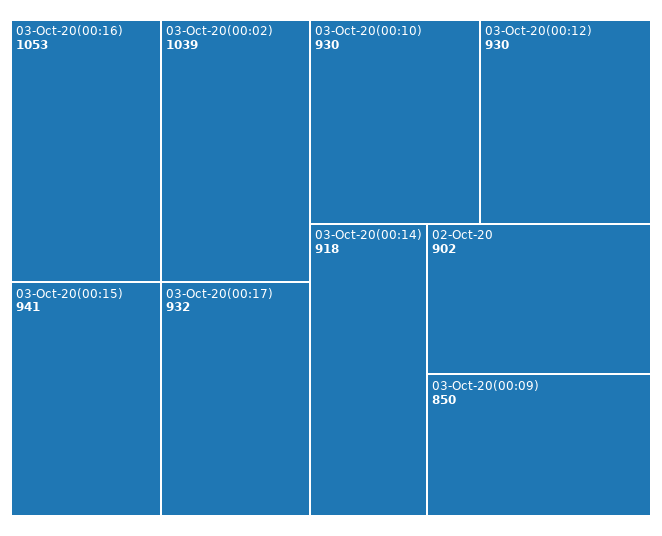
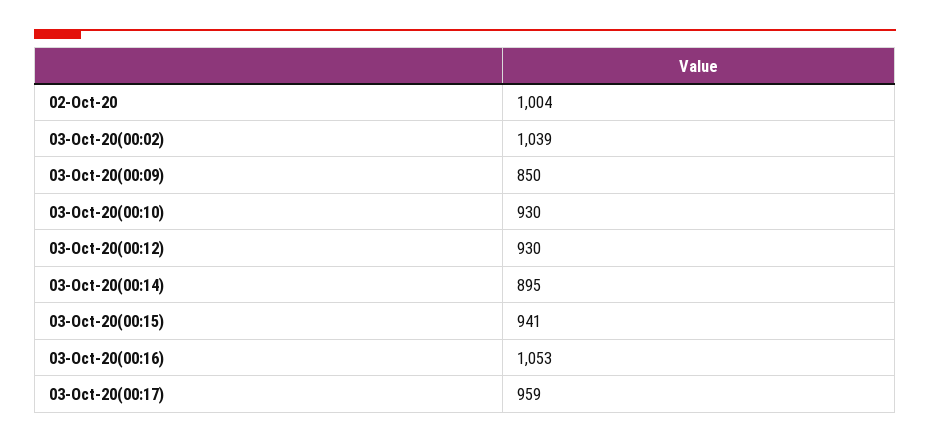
03-Oct-20(00:17): 932 -> 959
03-Oct-20(00:14): 918 -> 895
02-Oct-20: 902 -> 1004

